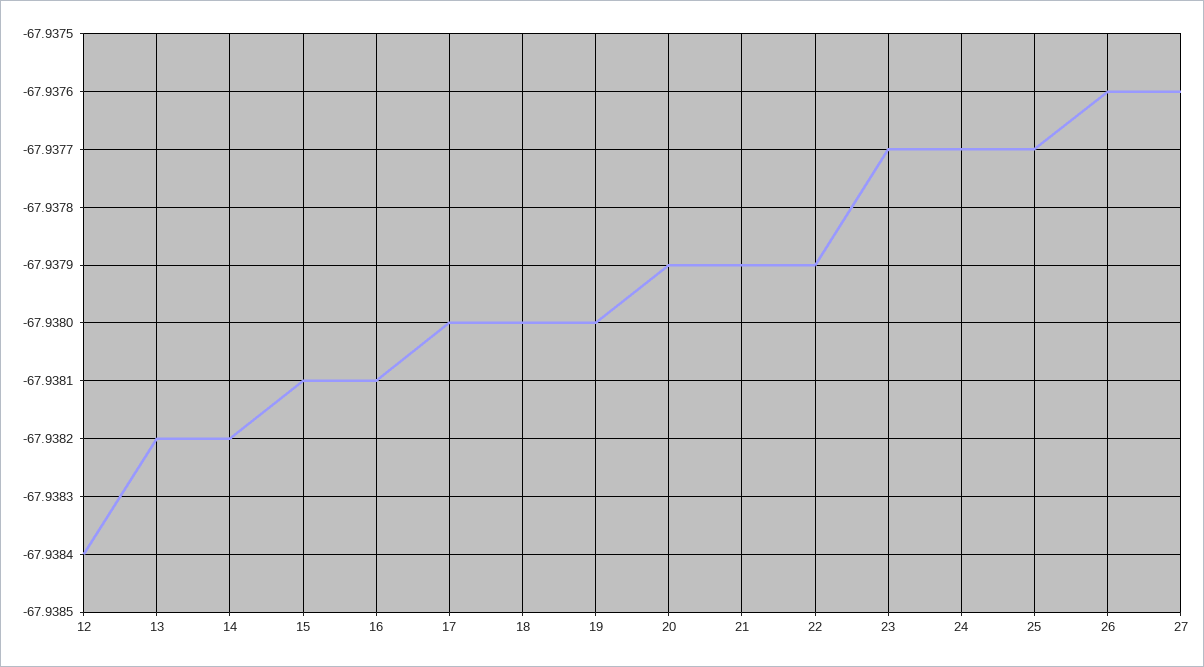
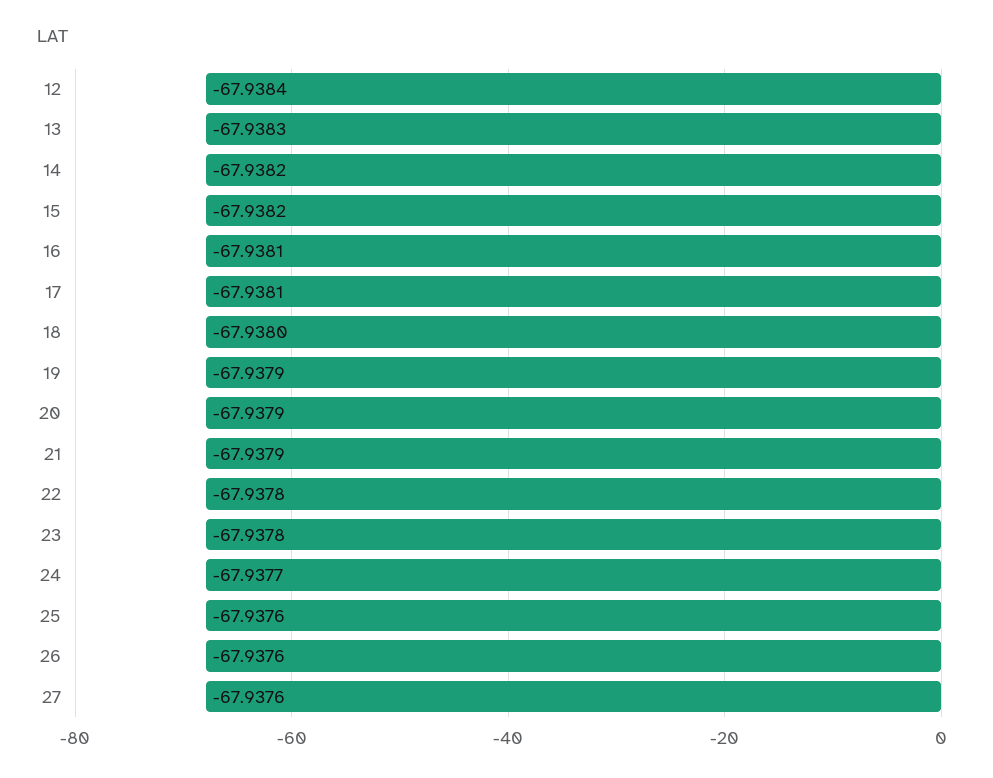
13: -67.9382 -> -67.9383
15: -67.9381 -> -67.9382
17: -67.938 -> -67.9381
19: -67.938 -> -67.9379
22: -67.9379 -> -67.9378
23: -67.9377 -> -67.9378
25: -67.9377 -> -67.9376

